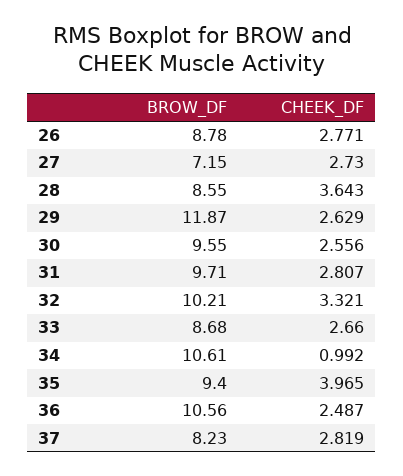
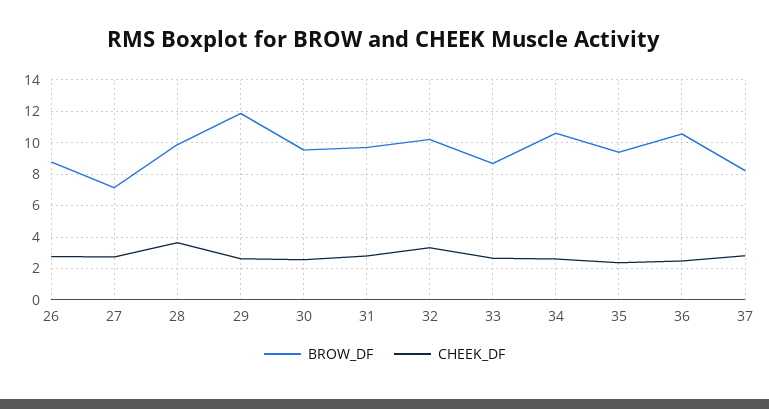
BROW_DF, 28: 8.55 -> 10
CHEEK_DF, 34: 0.992 -> 2.5
CHEEK_DF, 35: 3.965 -> 2.5

